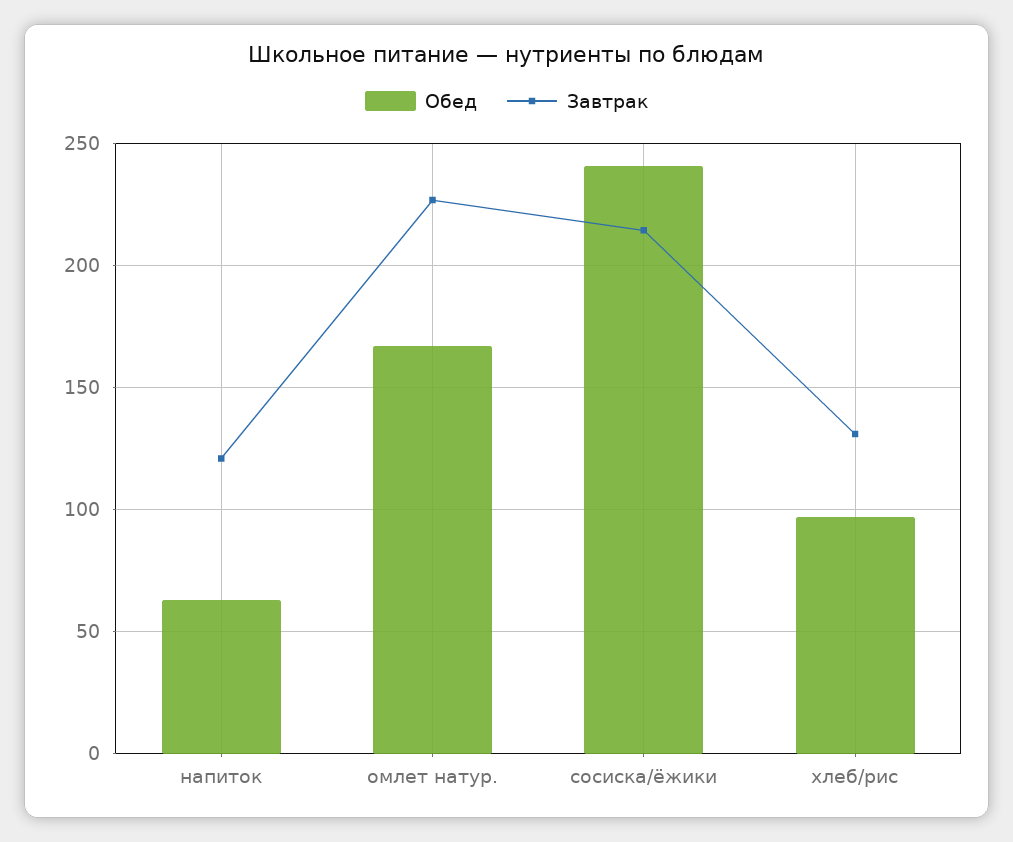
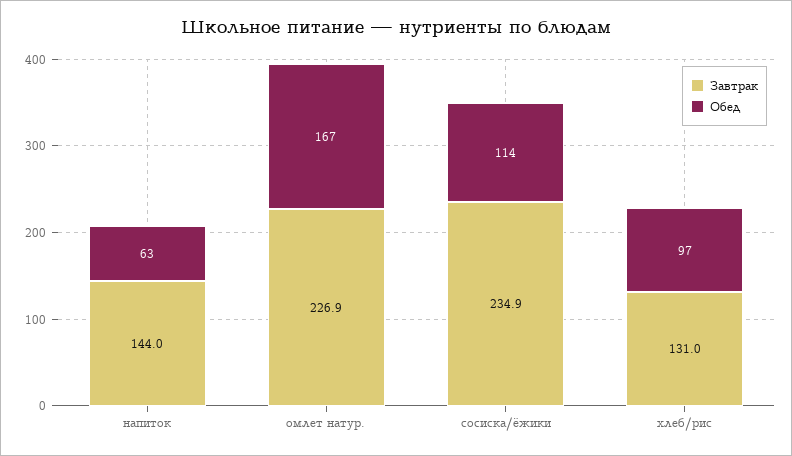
Завтрак, напиток: 120 -> 144
Обед, сосиска/ёжики: 240 -> 114
Завтрак, сосиска/ёжики: 215 -> 234.9

